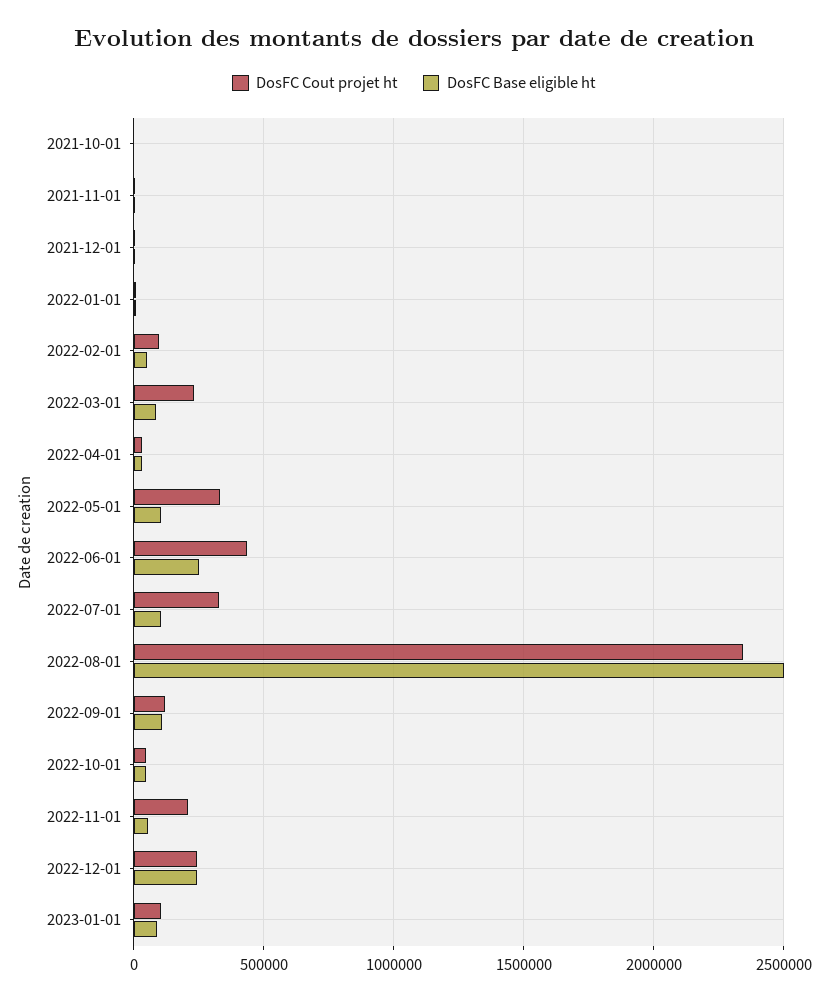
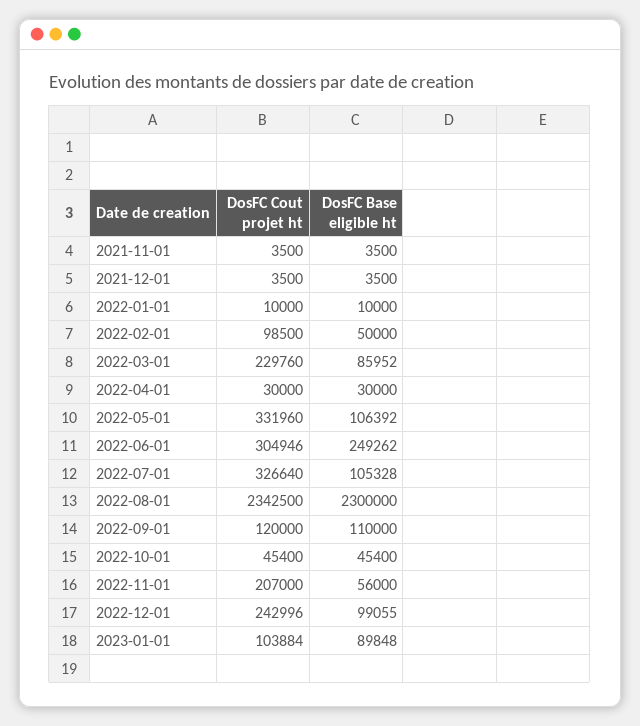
DosFC Cout projet ht, 2021-10-01: 0 -> none
DosFC Base eligible ht, 2021-10-01: 0 -> none
DosFC Cout projet ht, 2022-06-01: 450000 -> 304946
DosFC Base eligible ht, 2022-08-01: 2500000 -> 2300000
DosFC Base eligible ht, 2022-12-01: 250000 -> 99055

